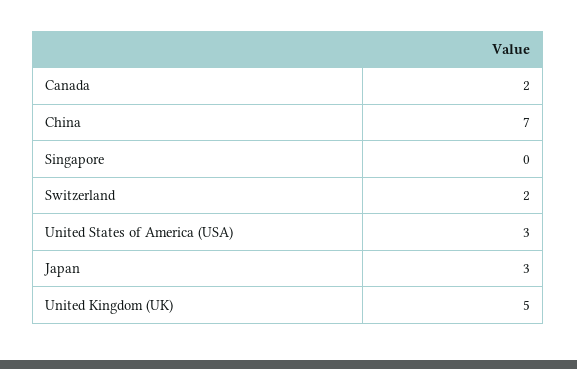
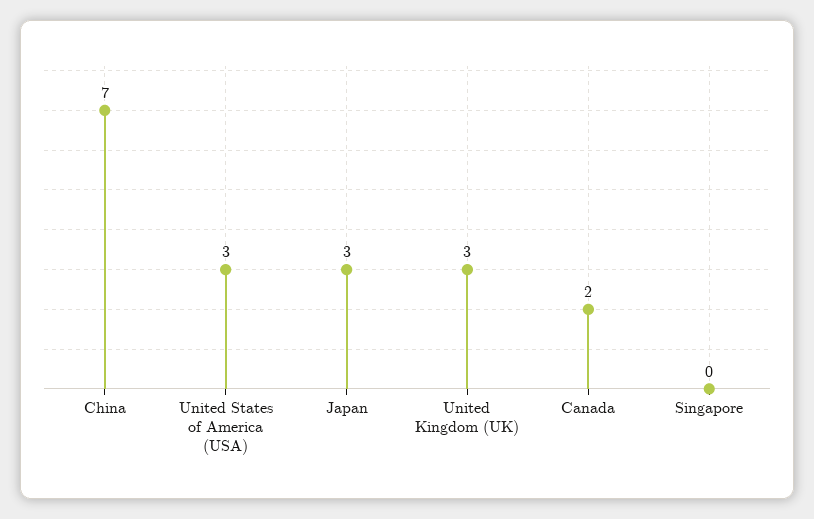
Switzerland: 2 -> none
United Kingdom (UK): 5 -> 3

